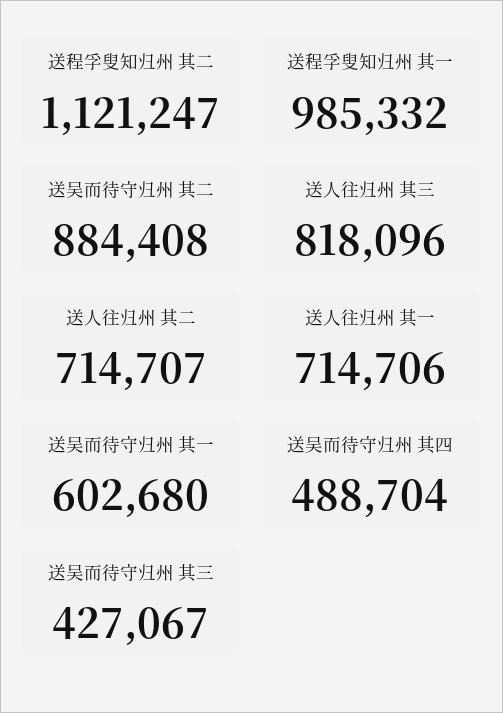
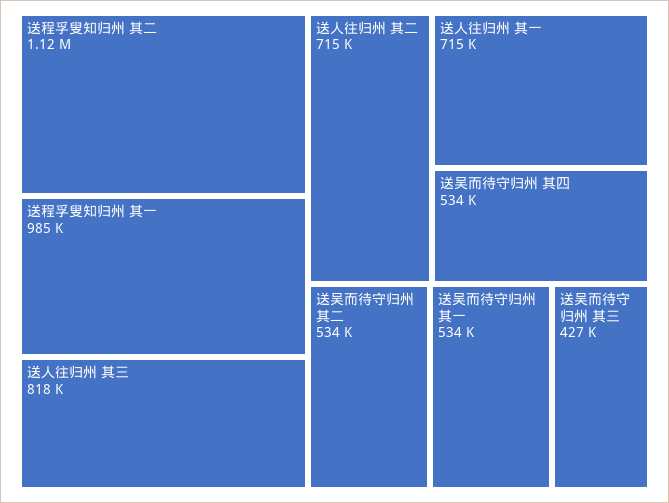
送吴而待守归州 其二: 884408 -> 534000
送吴而待守归州 其一: 602680 -> 534000
送吴而待守归州 其四: 488704 -> 534000

